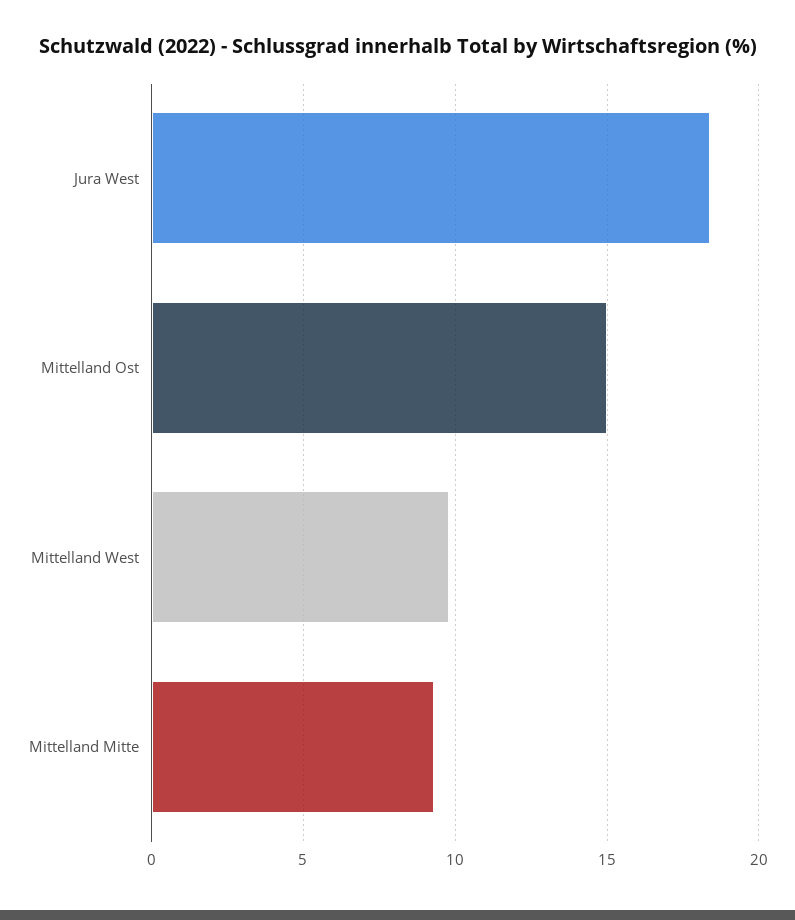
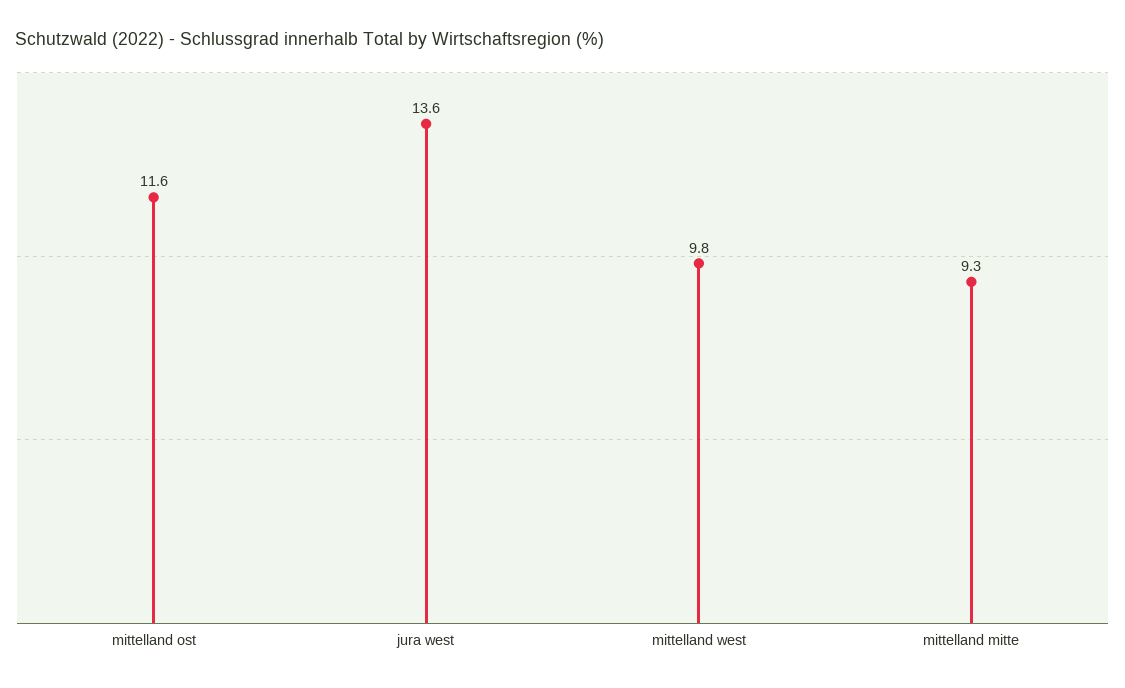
Jura West: 18.5 -> 13.6
Mittelland Ost: 15 -> 11.6

